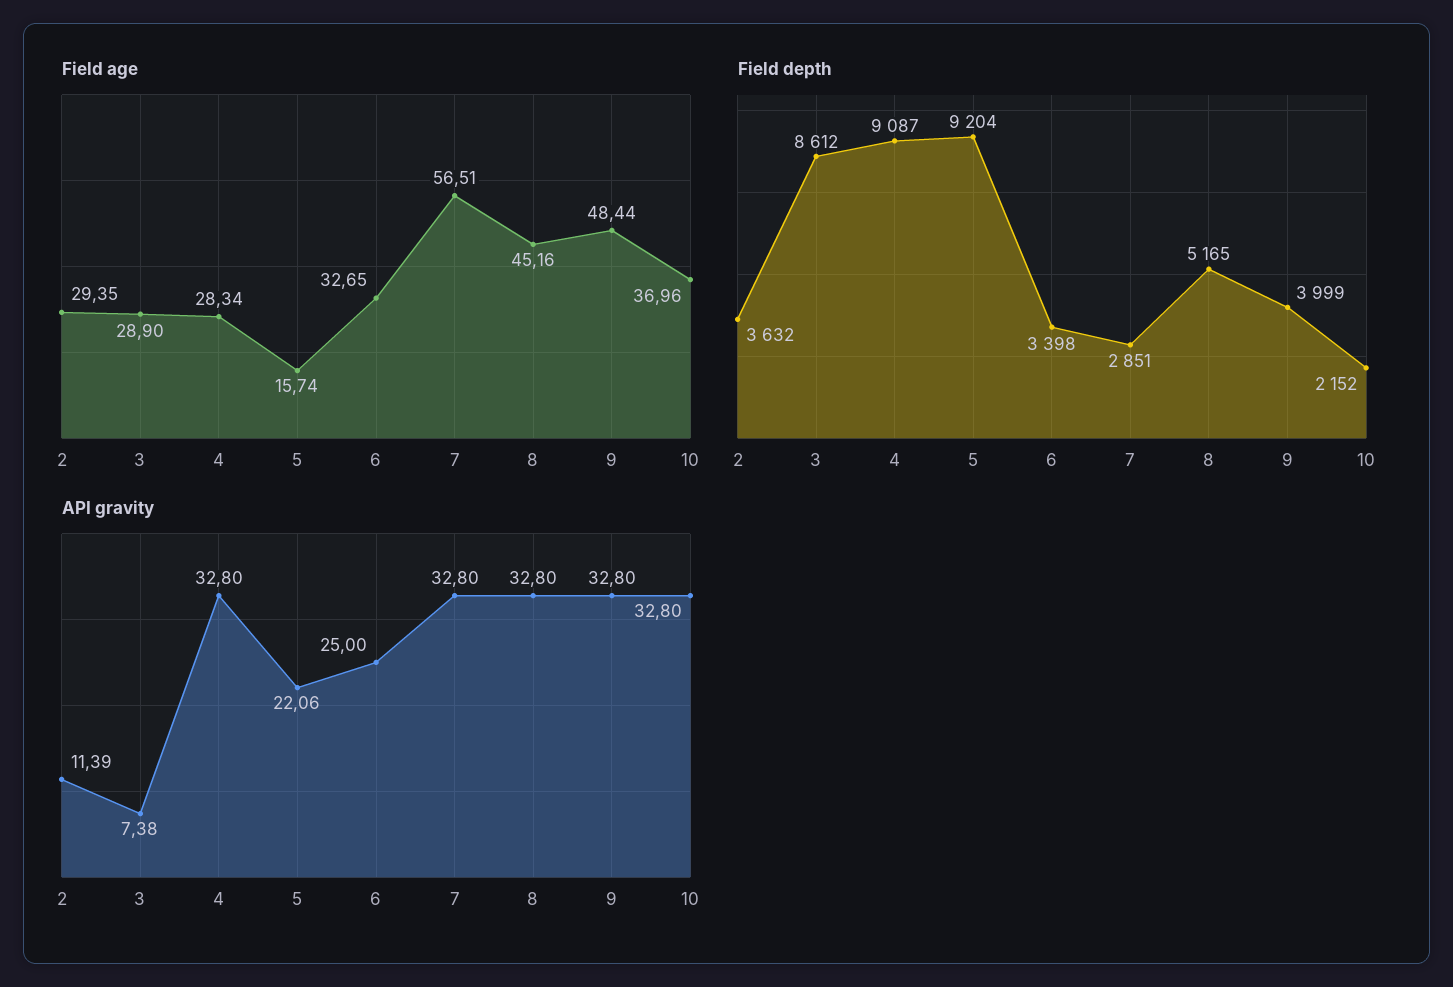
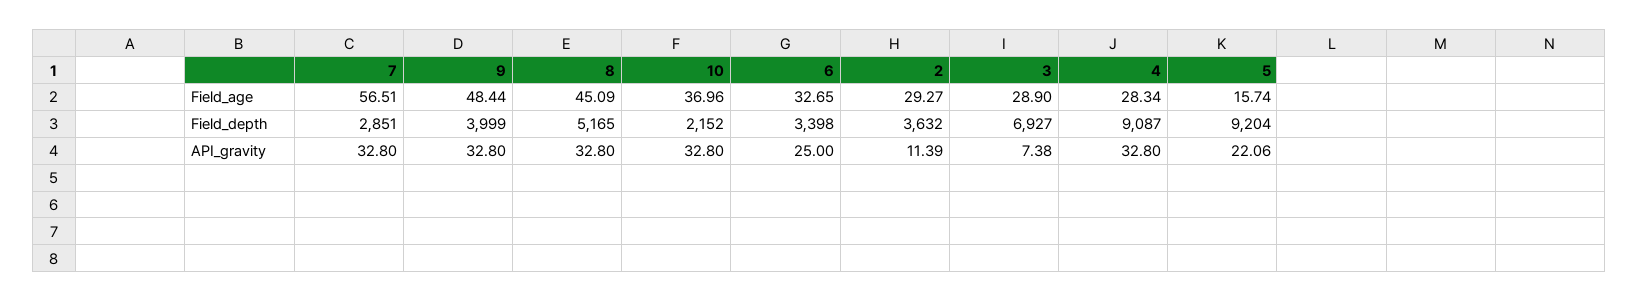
Field age, 2: 29.35 -> 29.27
Field age, 8: 45.16 -> 45.09
Field depth, 3: 8612 -> 6927

